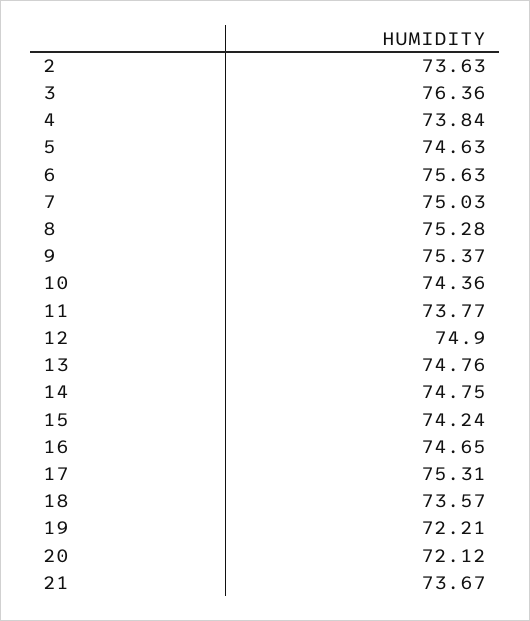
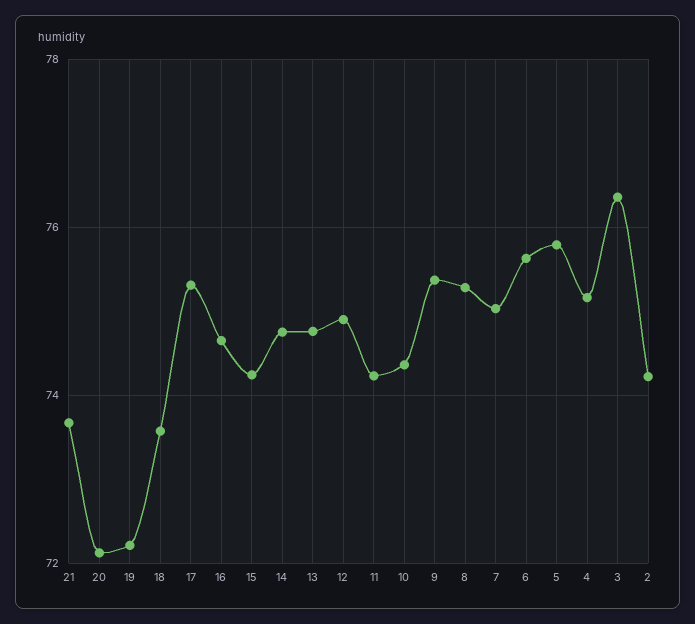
2: 73.63 -> 74.2
4: 73.84 -> 75.2
5: 74.63 -> 75.8
11: 73.77 -> 74.2

